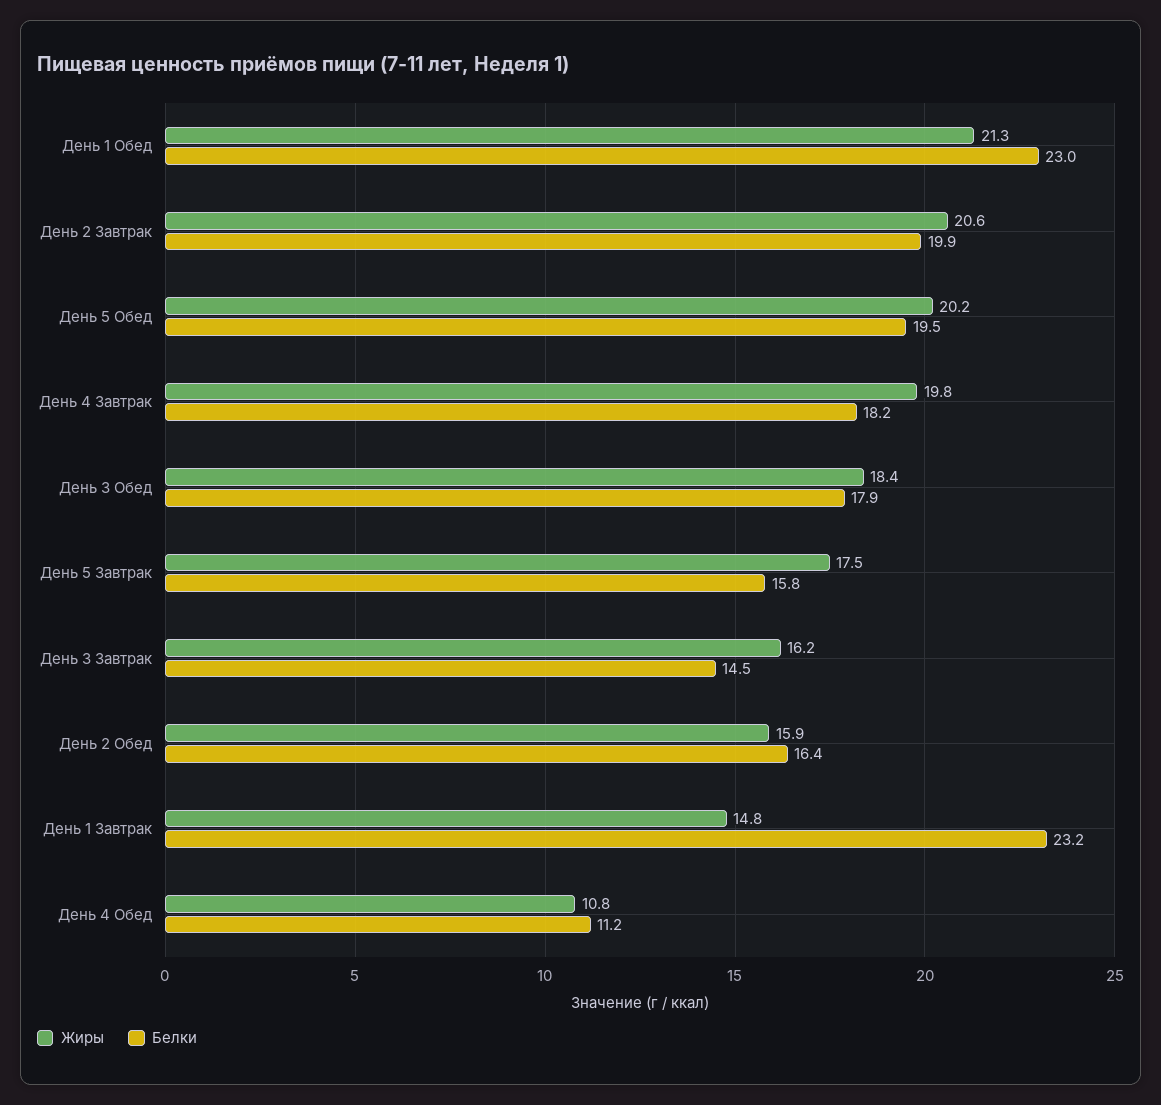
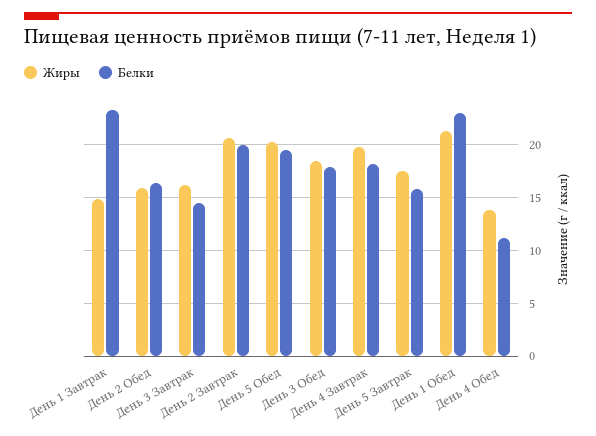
Жиры, День 4 Обед: 10.8 -> 14

